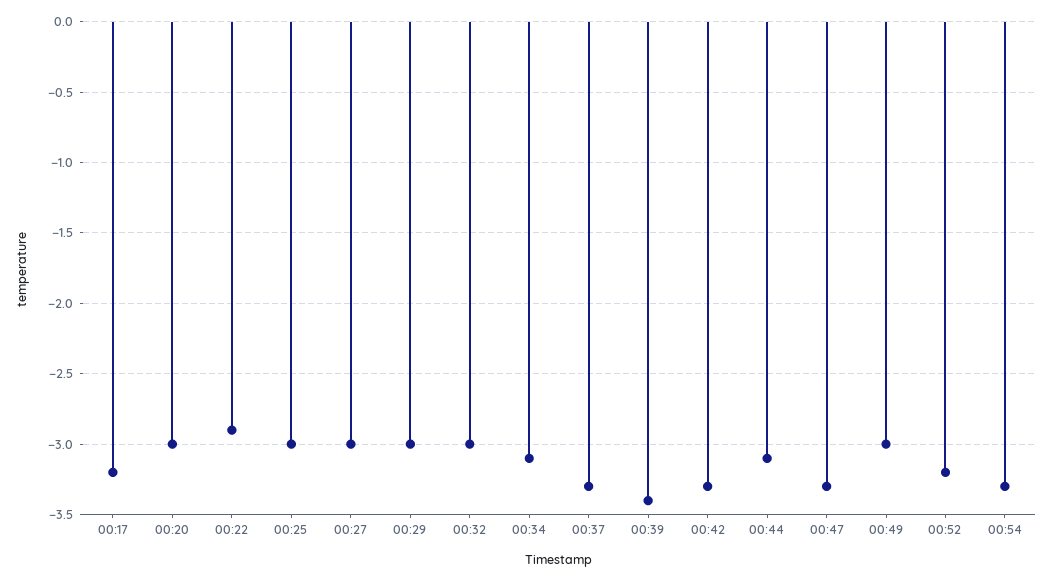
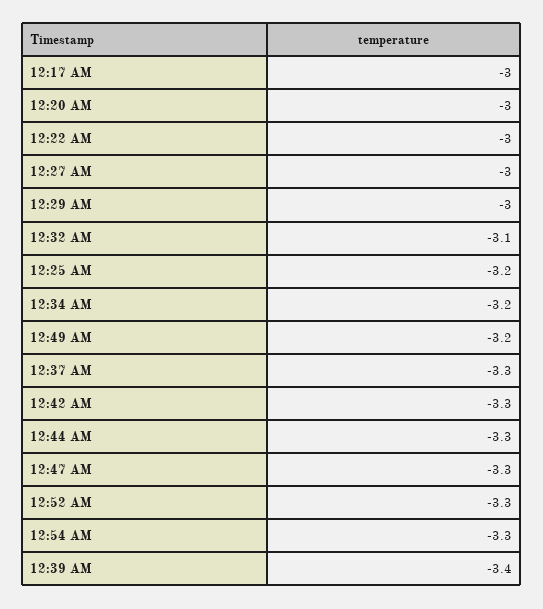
00:17: -3.2 -> -3
00:22: -2.9 -> -3
00:25: -3 -> -3.2
00:32: -3 -> -3.1
00:34: -3.1 -> -3.2
00:44: -3.1 -> -3.3
00:49: -3 -> -3.2
00:52: -3.2 -> -3.3

